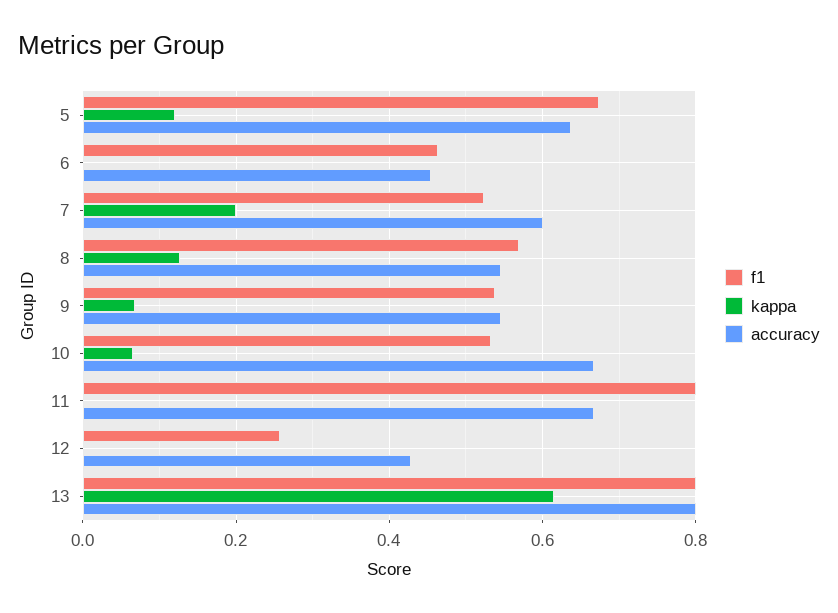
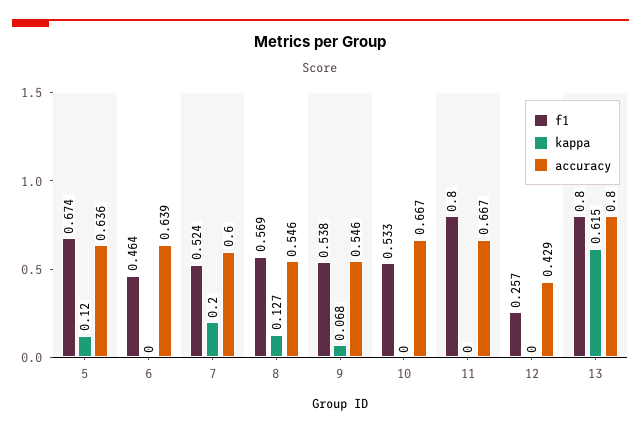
accuracy, 6: 0.46 -> 0.639
kappa, 10: 0.06 -> 0

